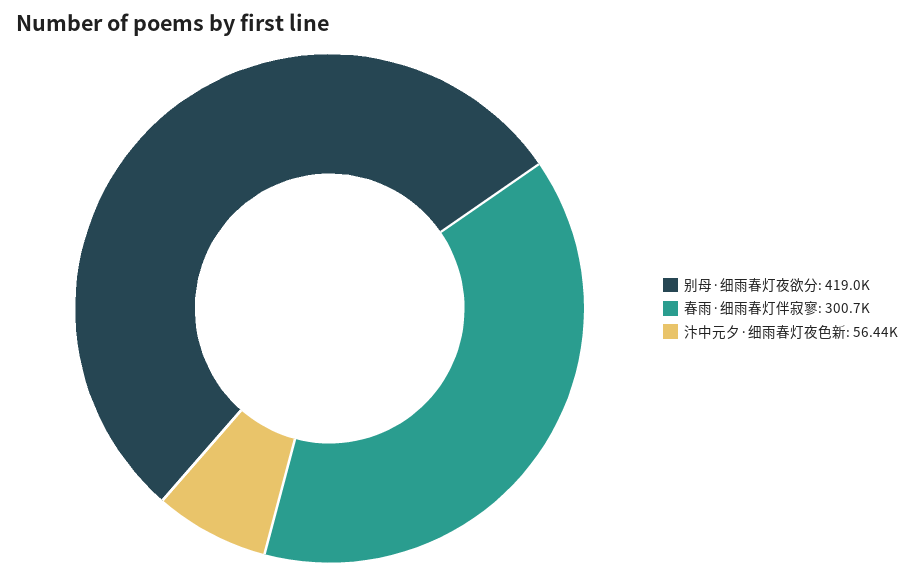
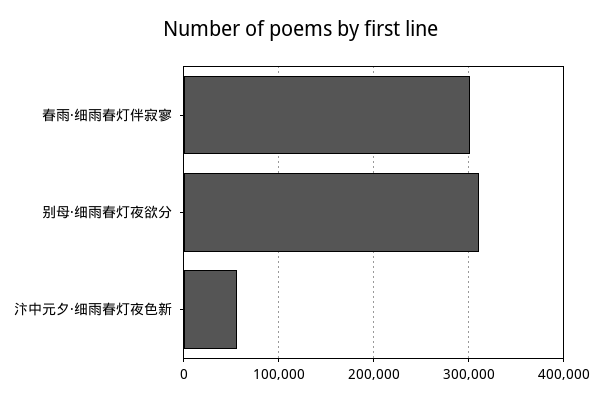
别母·细雨春灯夜欲分: 419000 -> 310000

